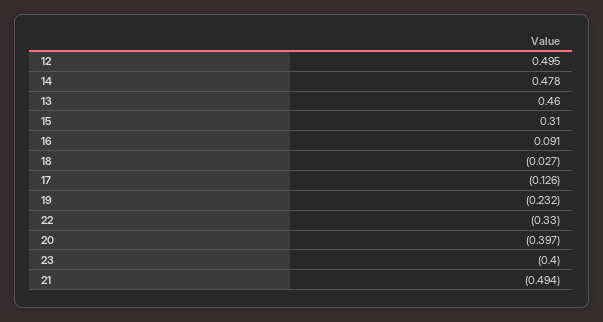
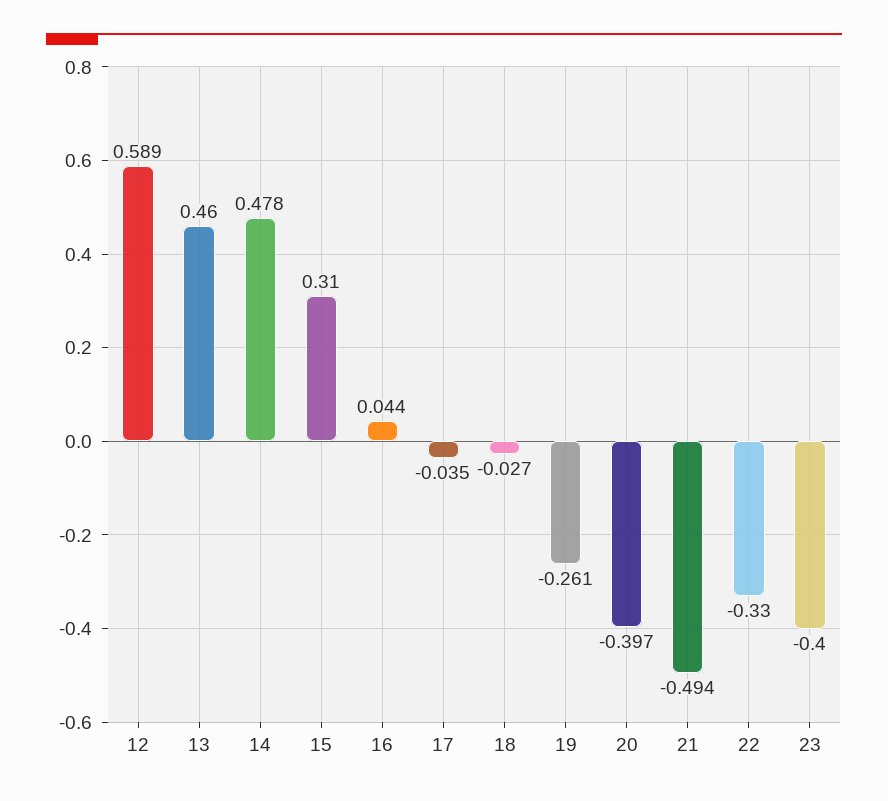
12: 0.495 -> 0.589
16: 0.091 -> 0.044
17: -0.126 -> -0.035
19: -0.232 -> -0.261

